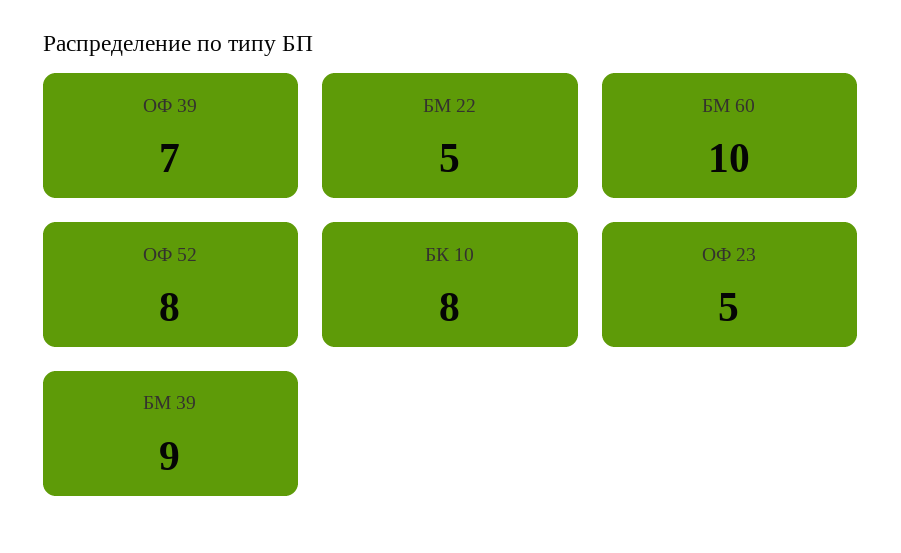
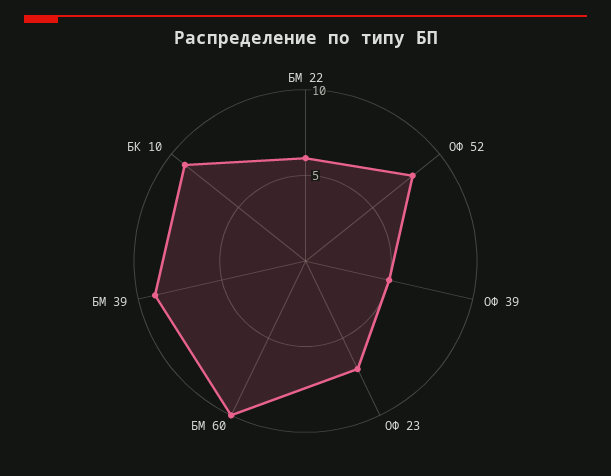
ОФ 39: 7 -> 5
БМ 22: 5 -> 6
БК 10: 8 -> 9
ОФ 23: 5 -> 7

